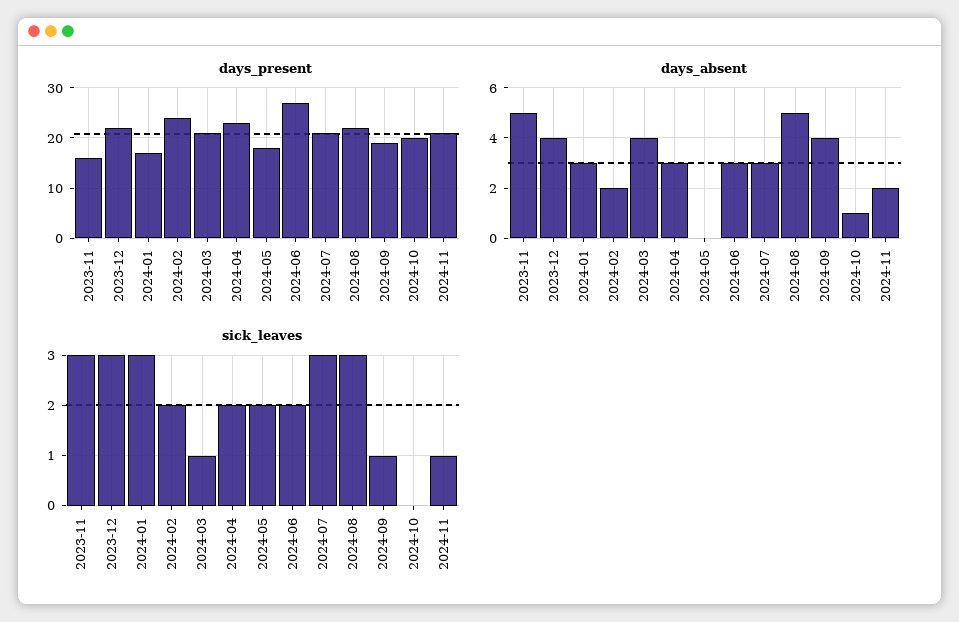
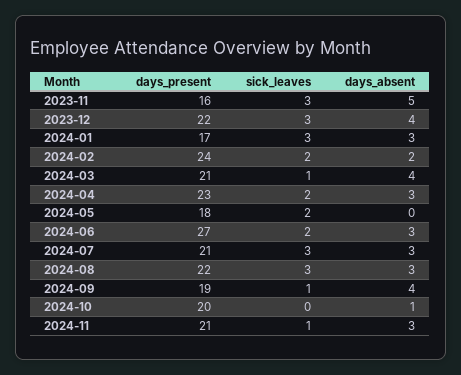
days_absent, 2024-08: 5 -> 3
days_absent, 2024-11: 2 -> 3

